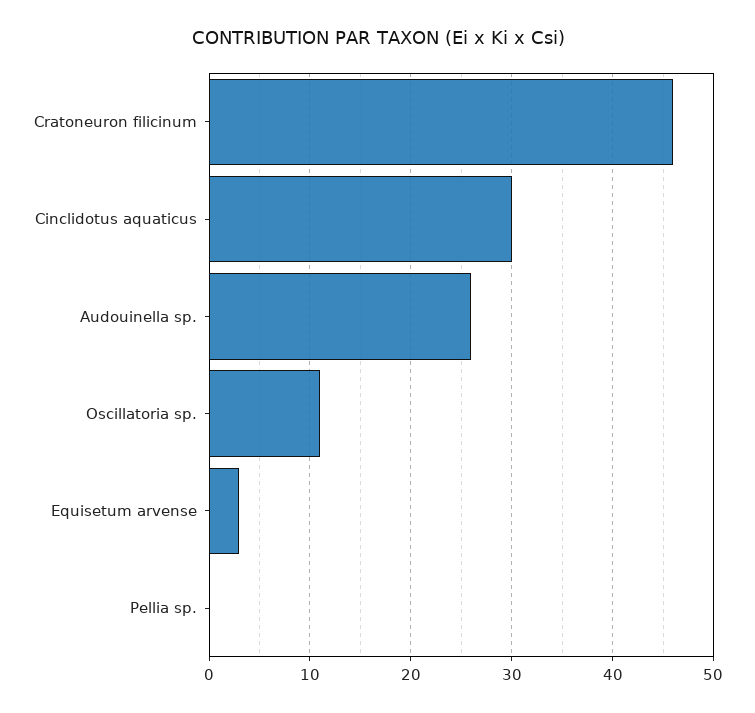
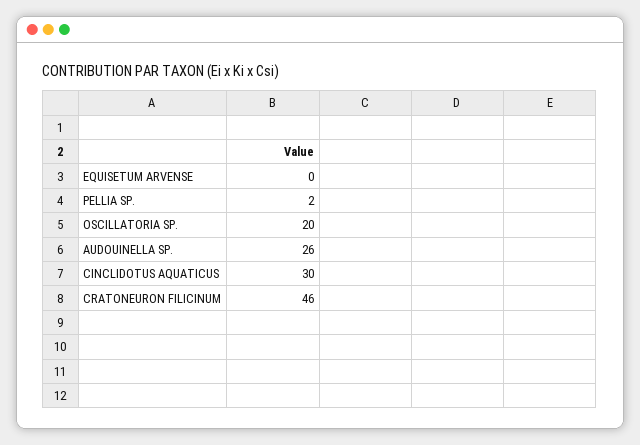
Oscillatoria sp.: 11 -> 20
Equisetum arvense: 3 -> 0
Pellia sp.: 0 -> 2

